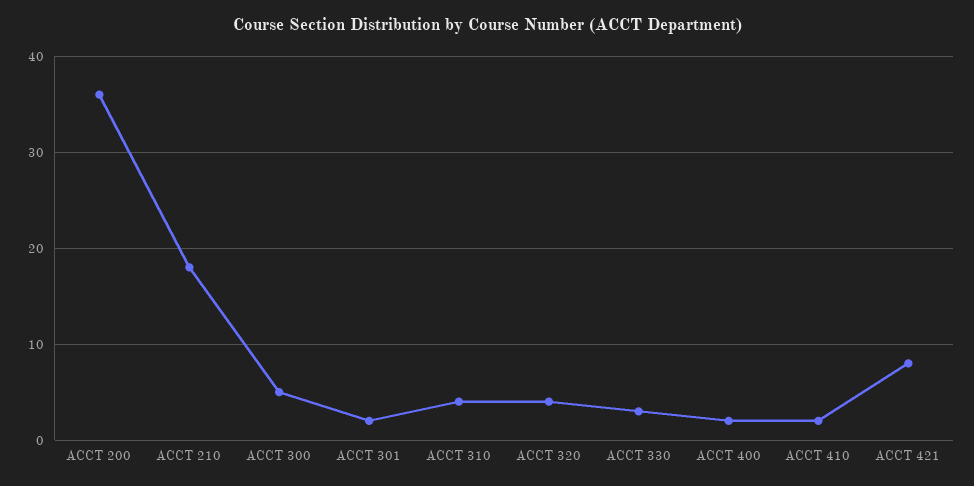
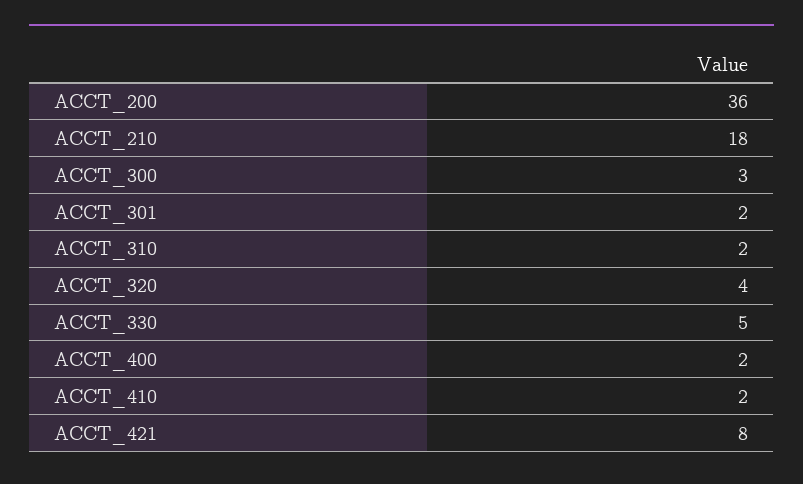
ACCT 300: 5 -> 3
ACCT 310: 4 -> 2
ACCT 330: 3 -> 5

